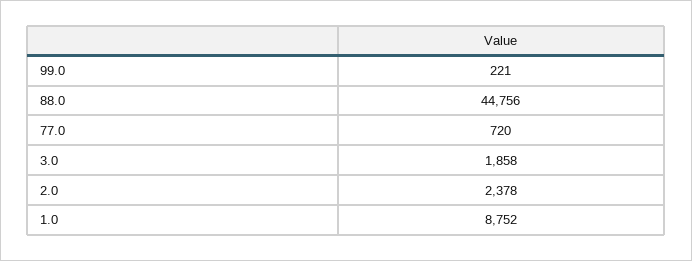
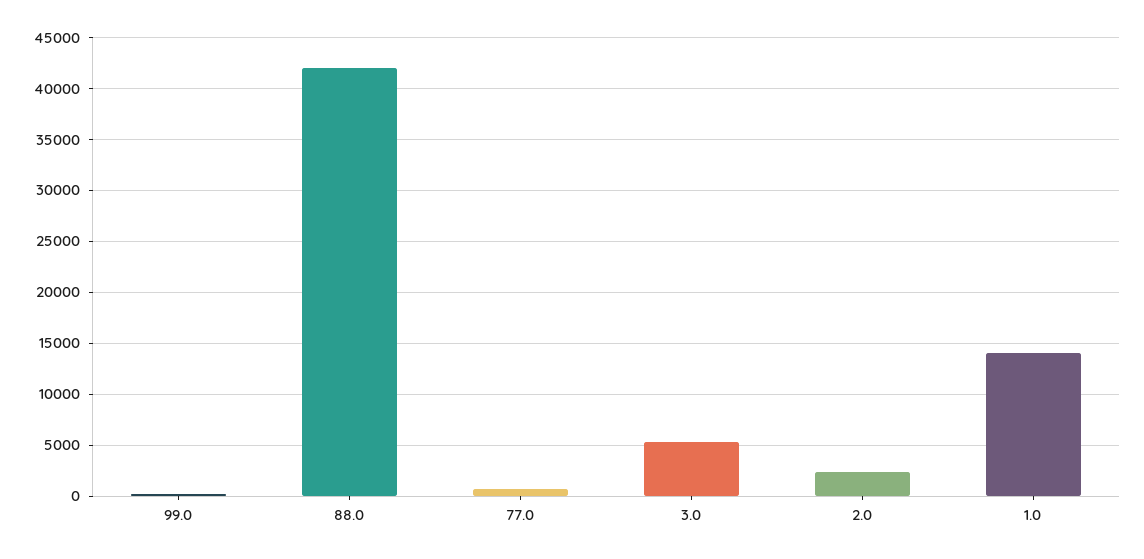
88.0: 44756 -> 42000
3.0: 1858 -> 5000
1.0: 8752 -> 14000

